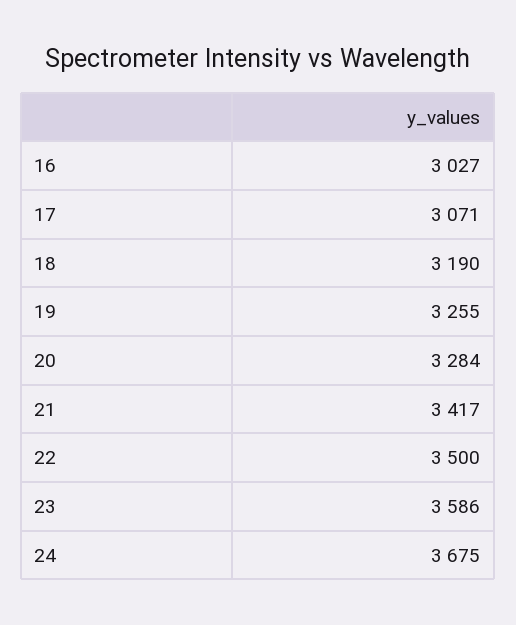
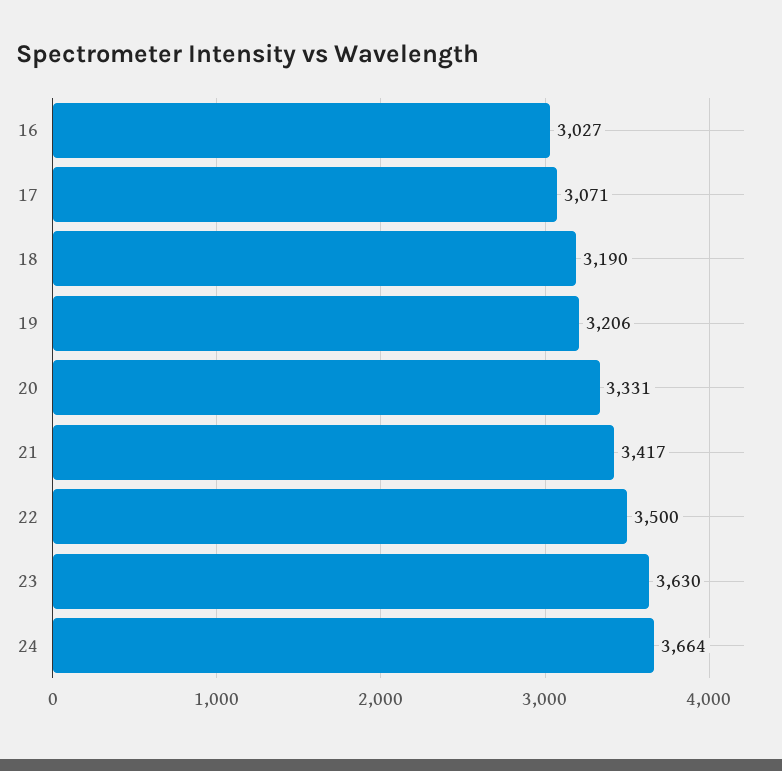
19: 3255 -> 3206
20: 3284 -> 3331
23: 3586 -> 3630
24: 3675 -> 3664

